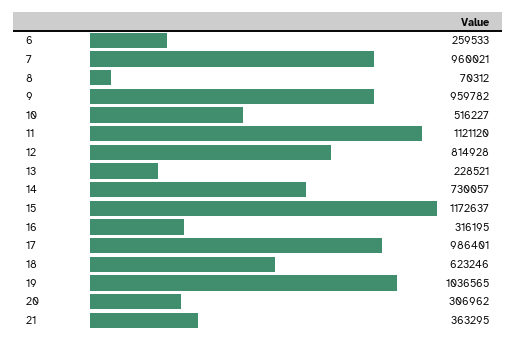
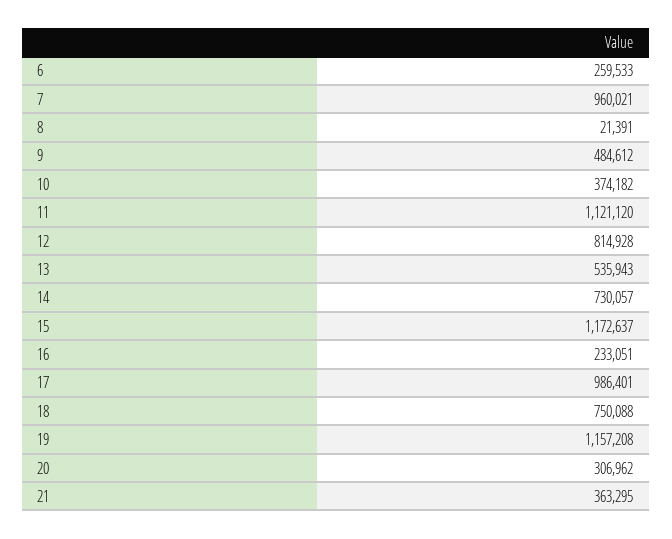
8: 70312 -> 21391
9: 959782 -> 484612
10: 516227 -> 374182
13: 228521 -> 535943
16: 316195 -> 233051
18: 623246 -> 750088
19: 1036565 -> 1157208

